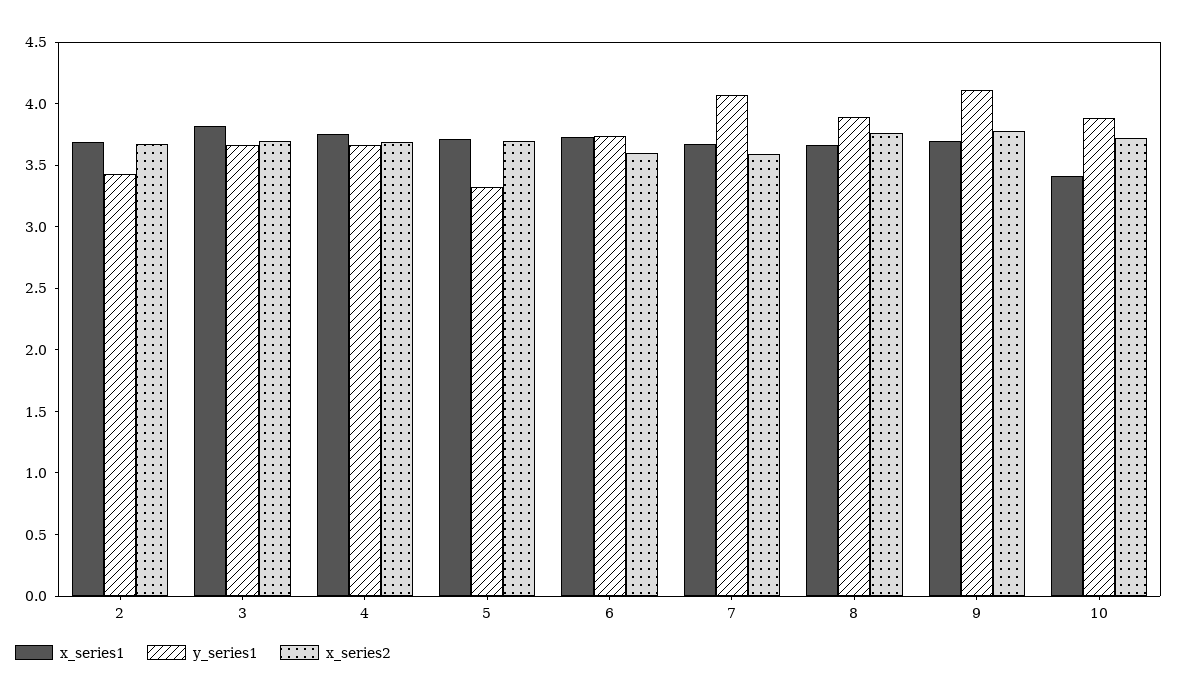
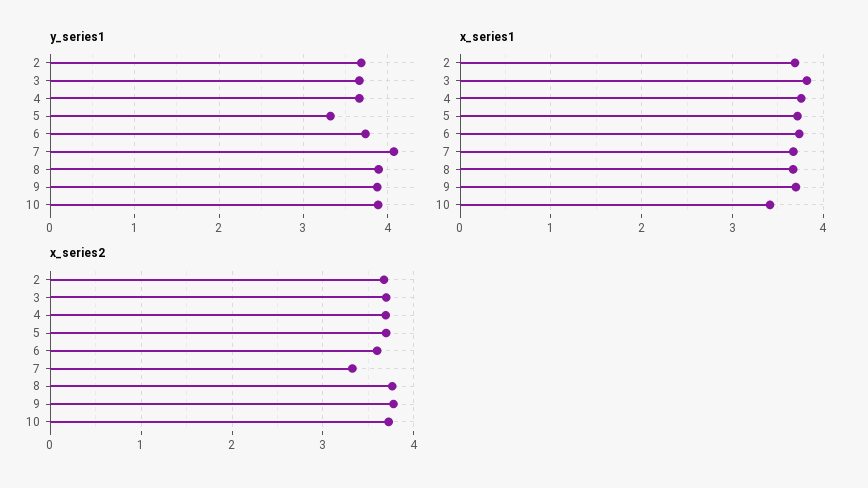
y_series1, 2: 3.4 -> 3.7
x_series2, 7: 3.6 -> 3.3
y_series1, 9: 4.1 -> 3.9

